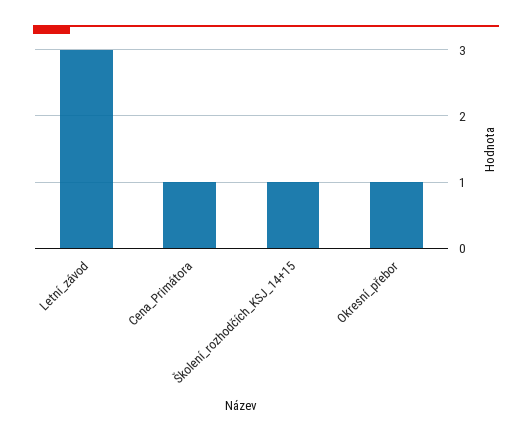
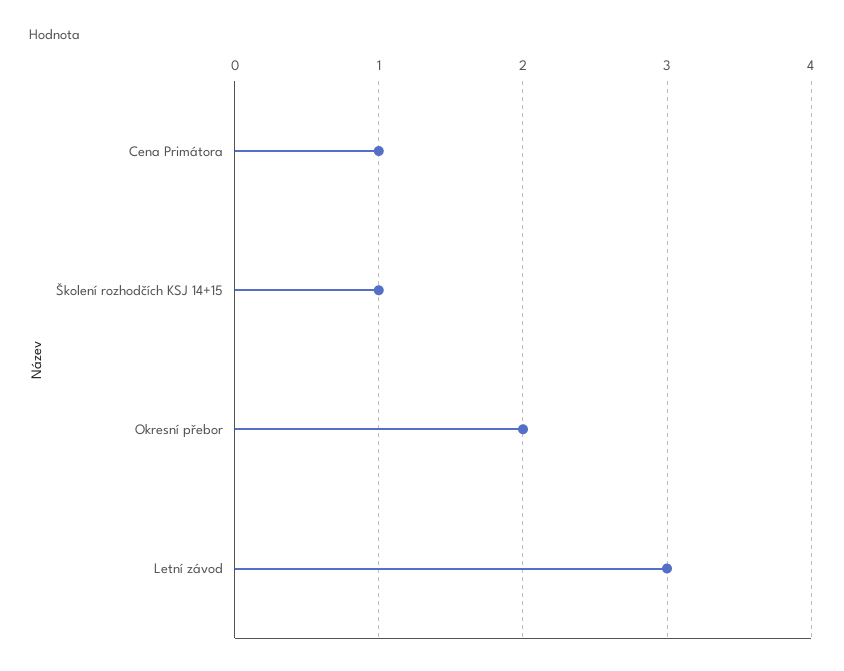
Okresní_přebor: 1 -> 2

